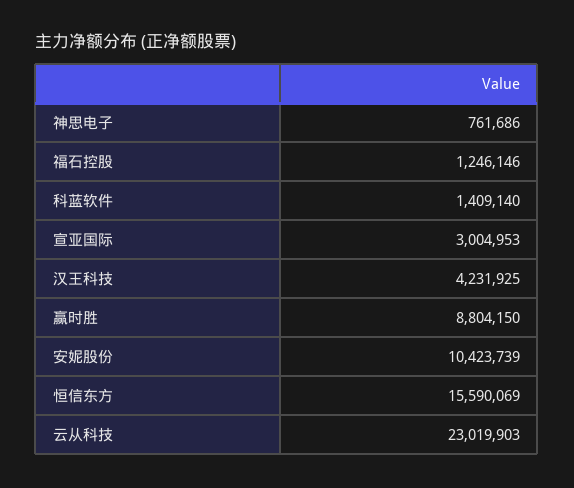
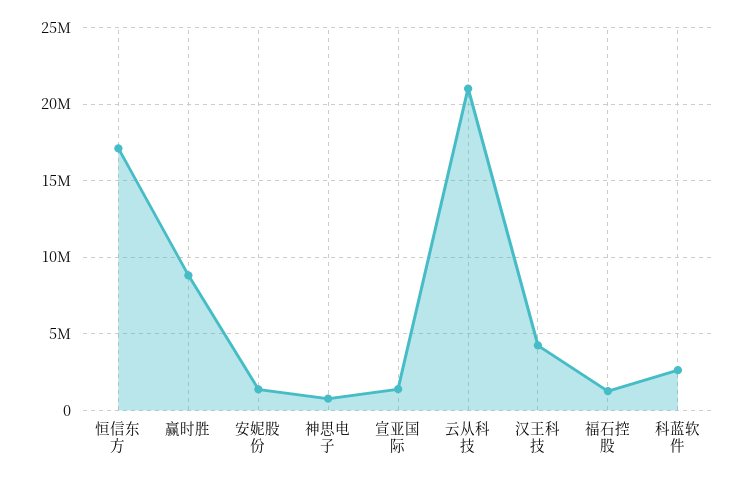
科蓝软件: 1409140 -> 2500000
宣亚国际: 3004953 -> 1500000
安妮股份: 10423739 -> 1500000
恒信东方: 15590069 -> 17000000
云从科技: 23019903 -> 21000000

